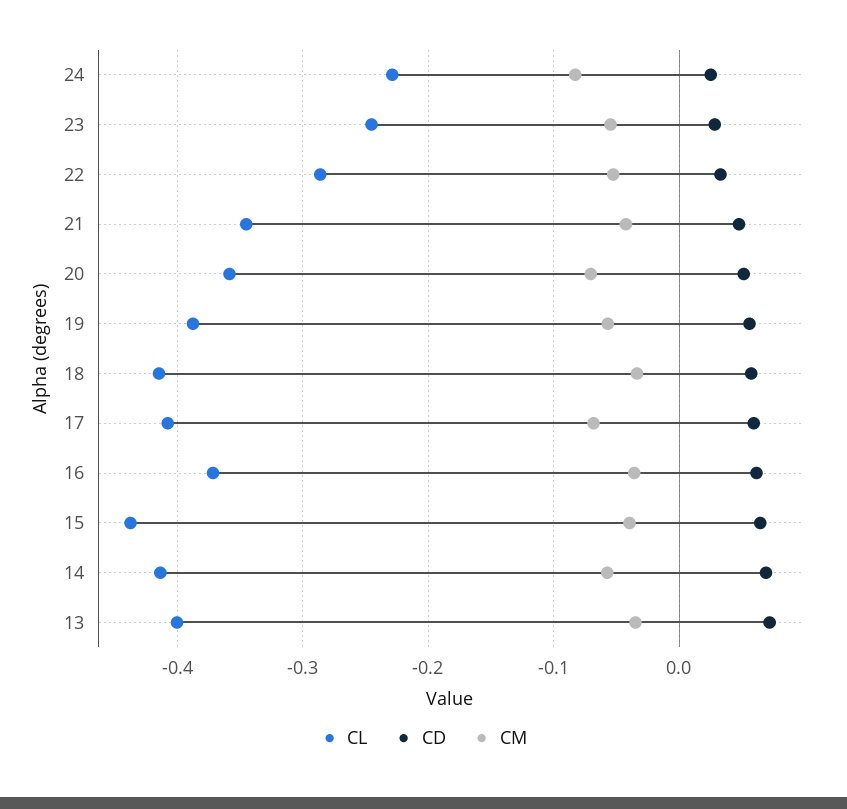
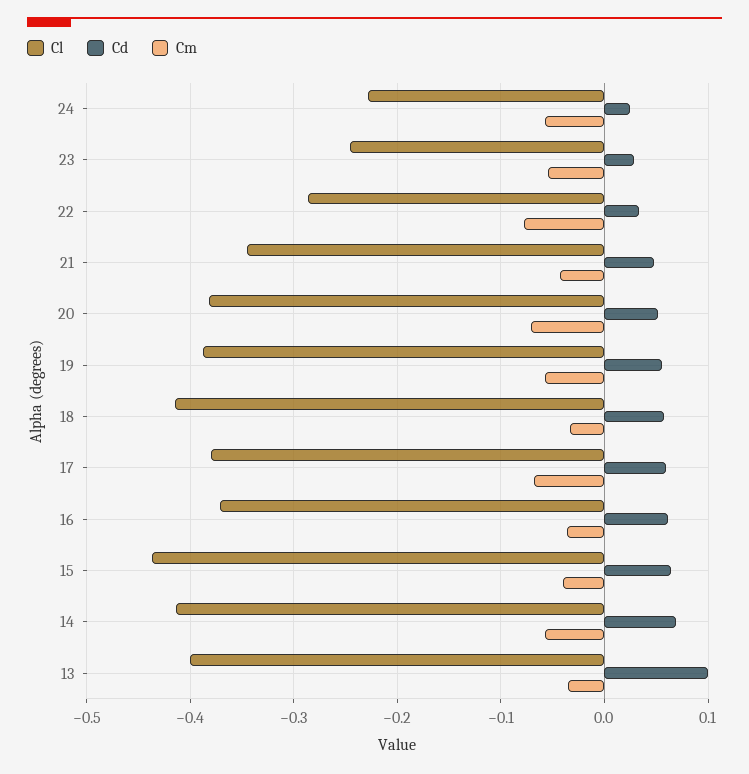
CM, 24: -0.08 -> -0.06
CM, 22: -0.05 -> -0.08
CL, 20: -0.36 -> -0.38
CL, 17: -0.41 -> -0.38
CD, 13: 0.07 -> 0.1

